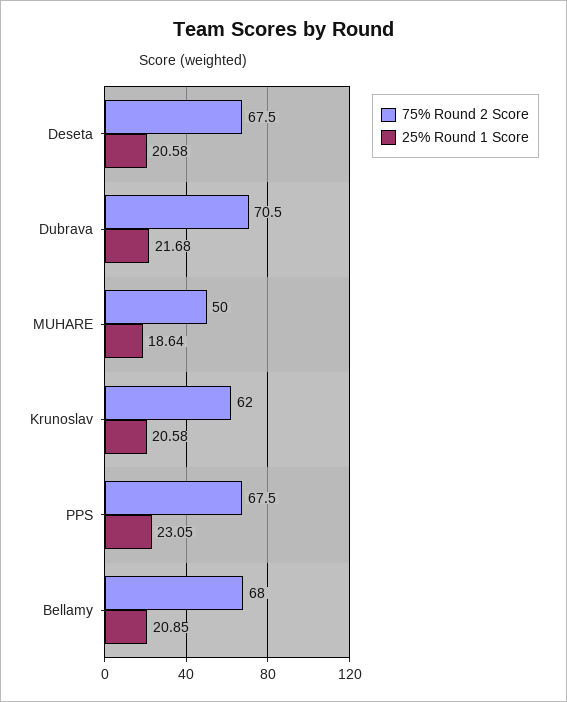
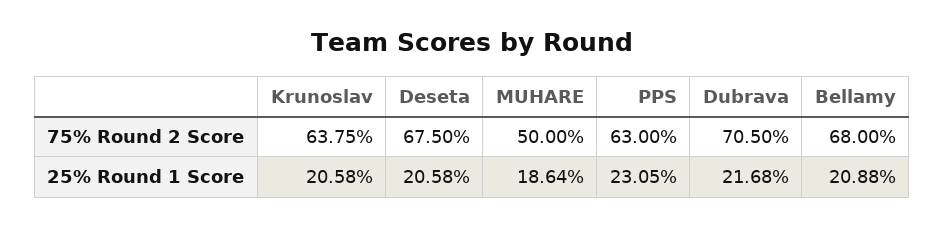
75% Round 2 Score, Krunoslav: 62 -> 63.75
75% Round 2 Score, PPS: 67.5 -> 63
25% Round 1 Score, Bellamy: 20.85 -> 20.88

